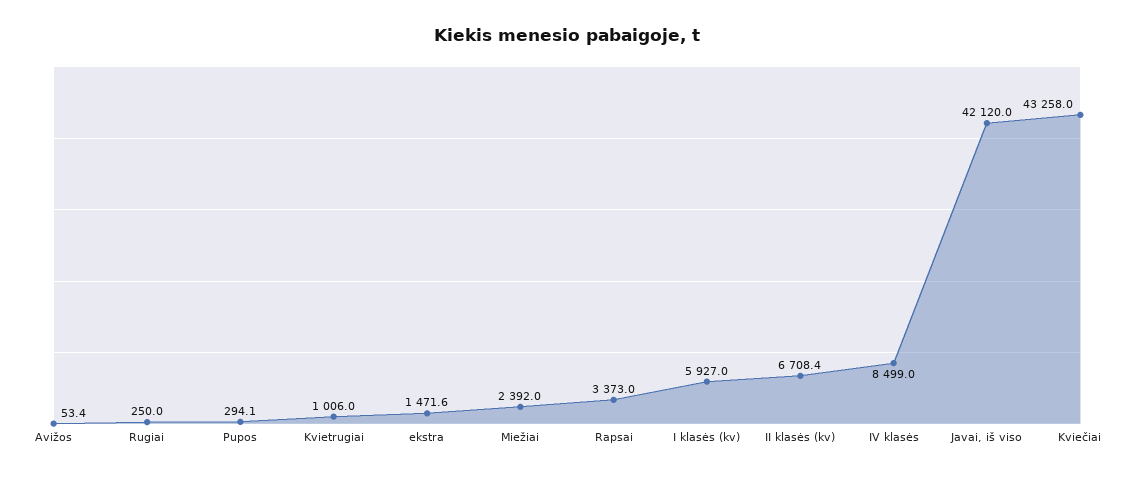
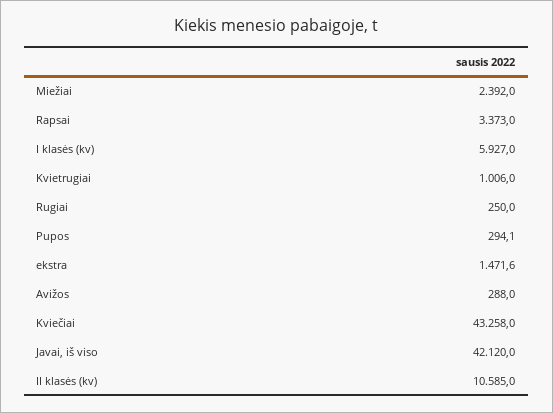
Avižos: 53.4 -> 288
II klasės (kv): 6708.4 -> 10585
IV klasės: 8499 -> none

